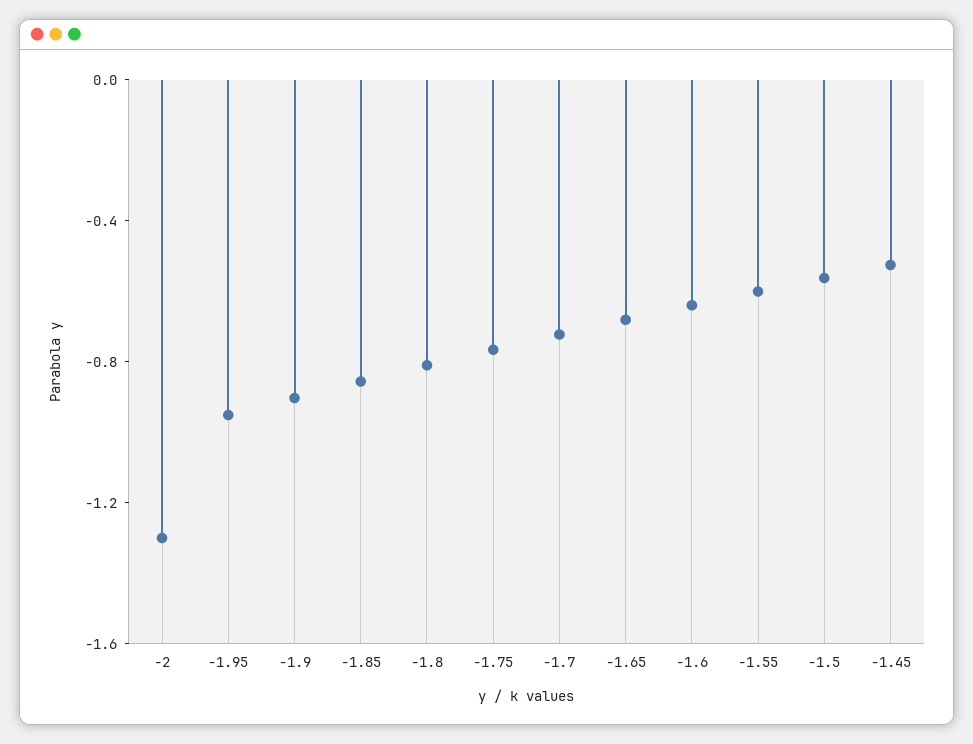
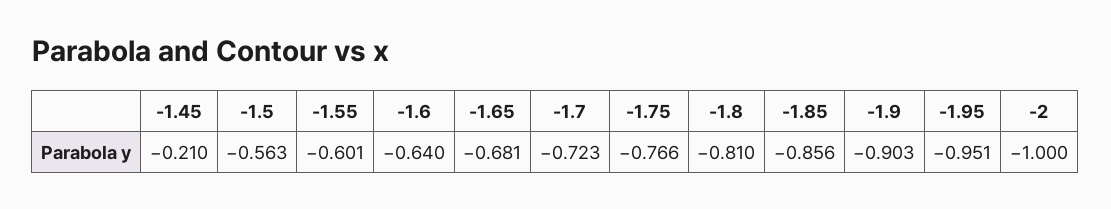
-2: -1.3 -> -1
-1.45: -0.5 -> -0.21

